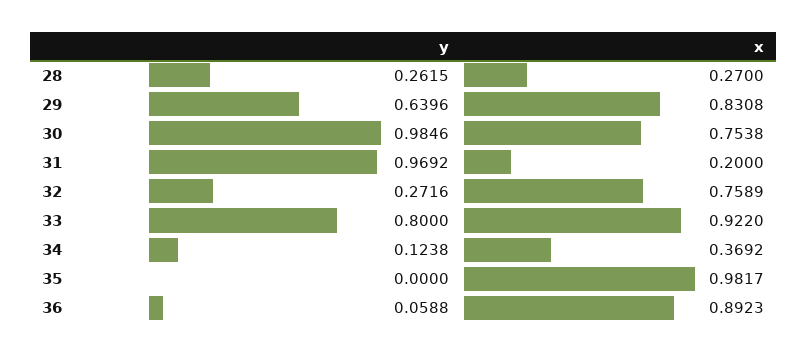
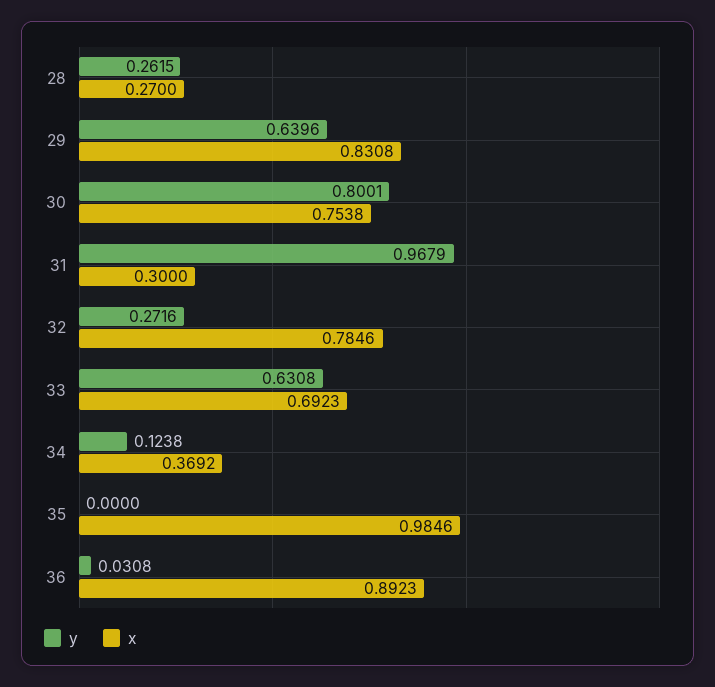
y, 30: 0.9846 -> 0.8001
y, 31: 0.9692 -> 0.9679
x, 31: 0.2 -> 0.3
x, 32: 0.7589 -> 0.7846
y, 33: 0.8 -> 0.6308
x, 33: 0.922 -> 0.6923
x, 35: 0.9817 -> 0.9846
y, 36: 0.0588 -> 0.0308

